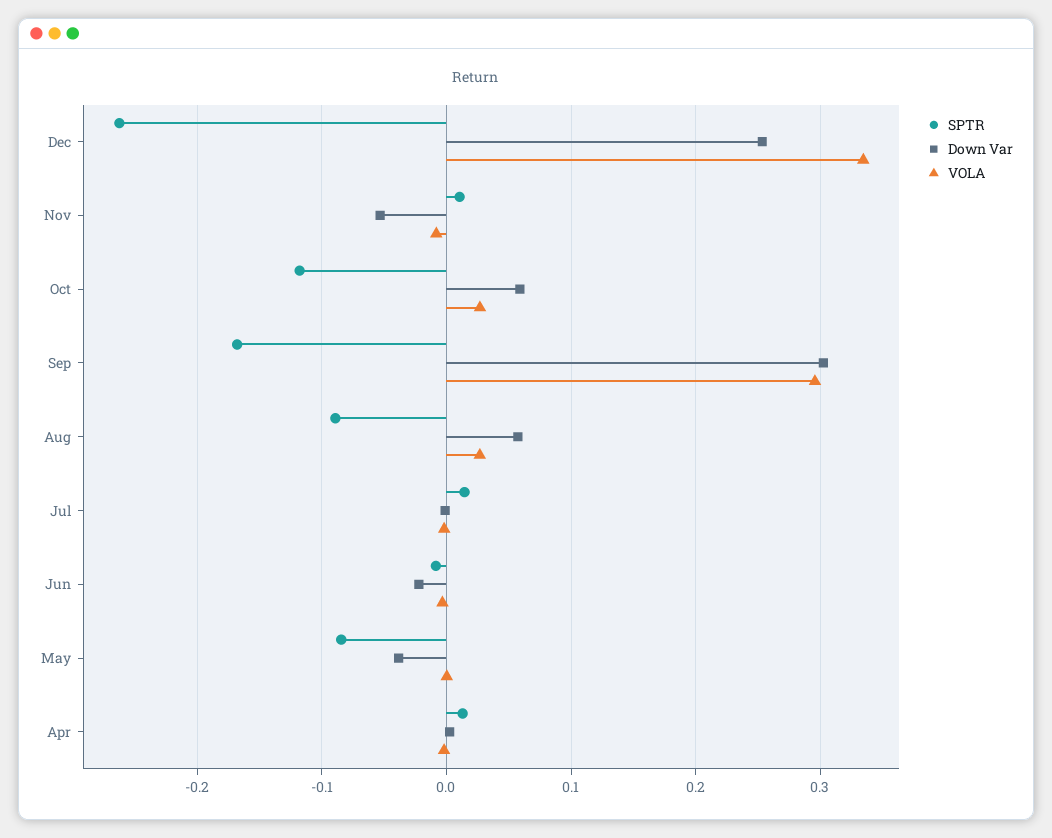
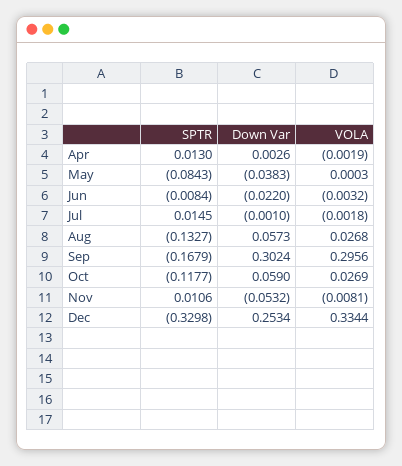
SPTR, Dec: -0.26 -> -0.3298
SPTR, Aug: -0.09 -> -0.1327

